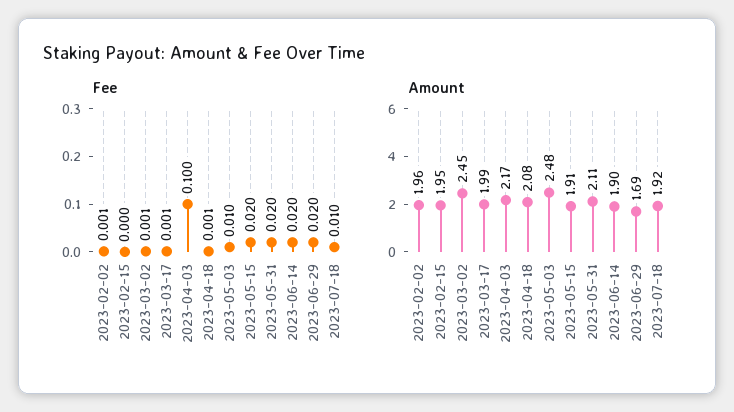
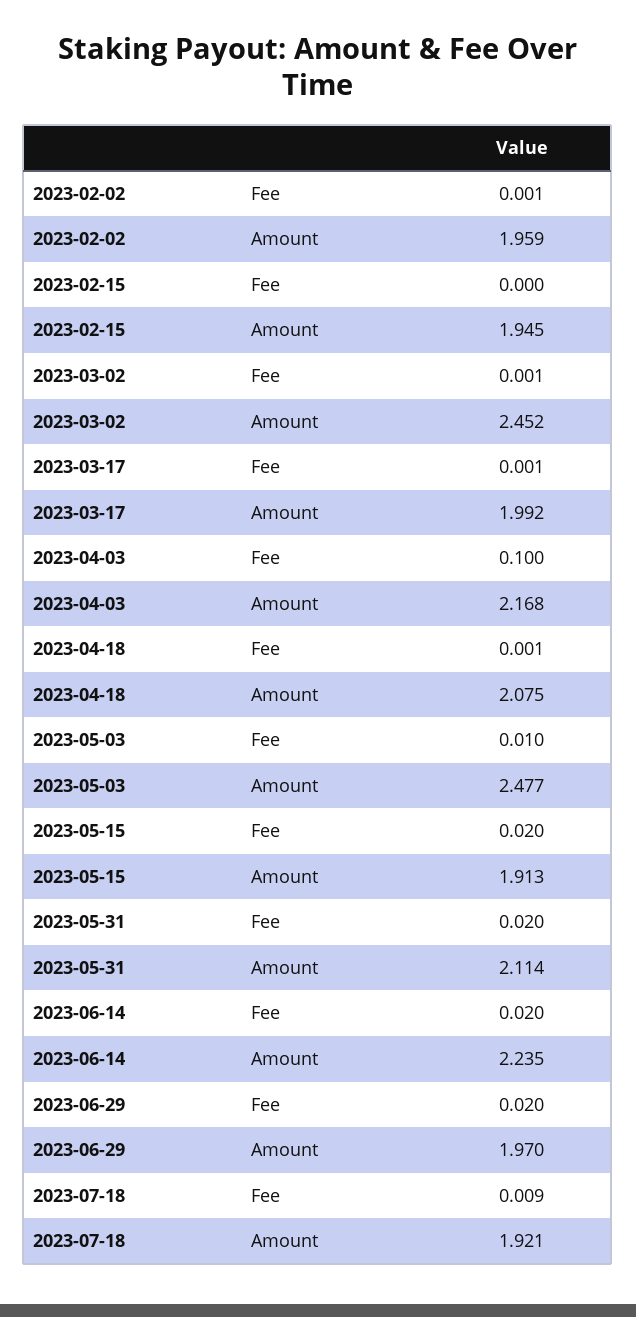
Fee, 2023-07-18: 0.01 -> 0.009
Amount, 2023-06-14: 1.9 -> 2.235
Amount, 2023-06-29: 1.69 -> 1.97

